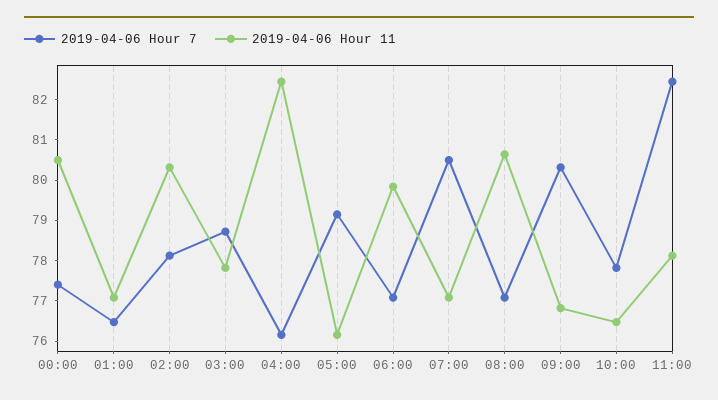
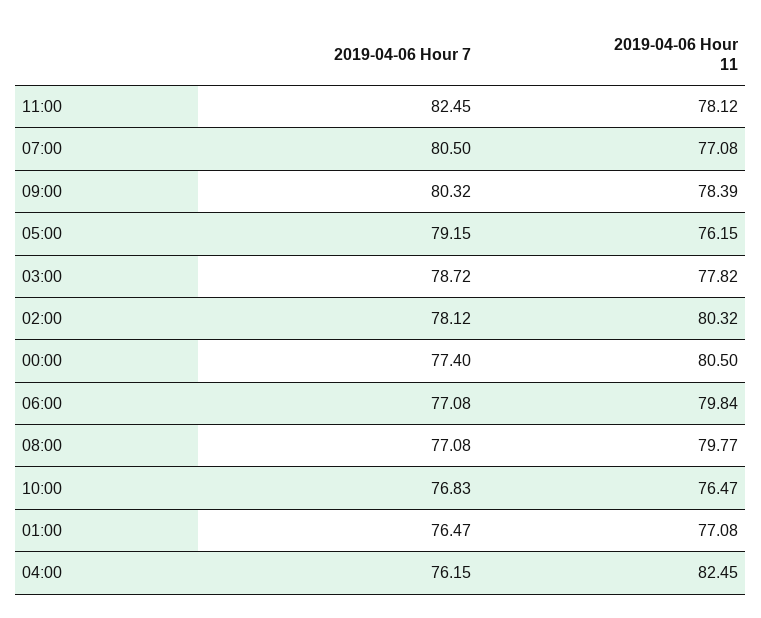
2019-04-06 Hour 11, 08:00: 80.6 -> 79.77
2019-04-06 Hour 11, 09:00: 76.8 -> 78.39
2019-04-06 Hour 7, 10:00: 77.8 -> 76.83

